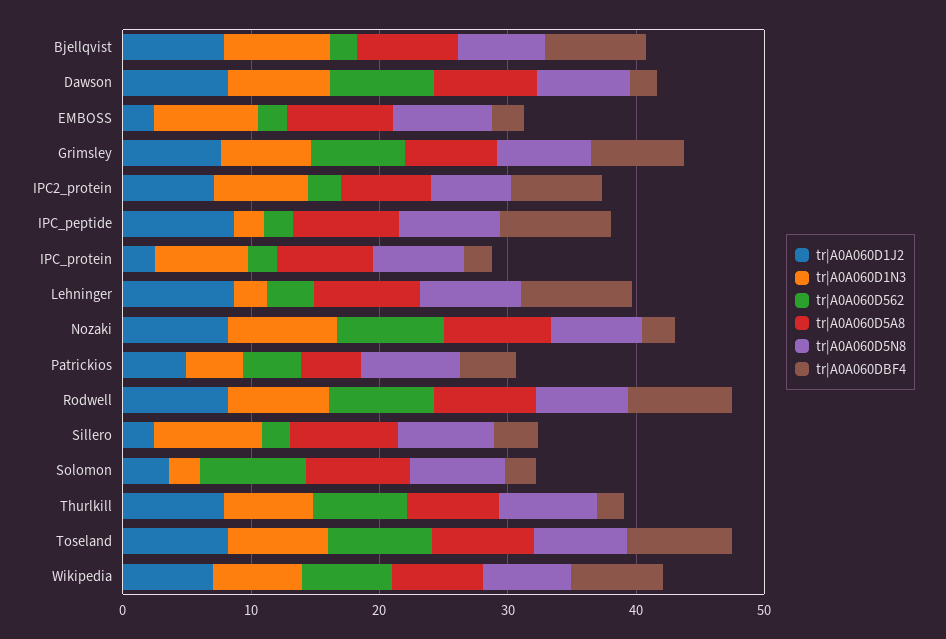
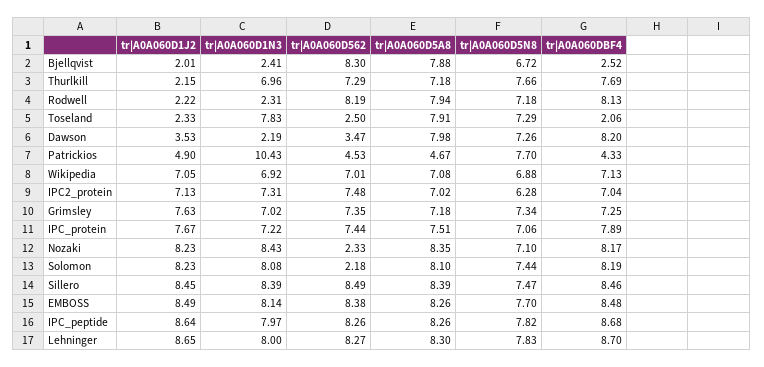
tr|A0A060D1J2, Bjellqvist: 8 -> 2.01
tr|A0A060D1N3, Bjellqvist: 8 -> 2.41
tr|A0A060D562, Bjellqvist: 2 -> 8.3
tr|A0A060DBF4, Bjellqvist: 8 -> 2.52
tr|A0A060D1J2, Dawson: 8 -> 3.53
tr|A0A060D1N3, Dawson: 8 -> 2.19
tr|A0A060D562, Dawson: 8 -> 3.47
tr|A0A060DBF4, Dawson: 2 -> 8.2
tr|A0A060D1J2, EMBOSS: 2 -> 8.49
tr|A0A060D562, EMBOSS: 2 -> 8.38
tr|A0A060DBF4, EMBOSS: 2 -> 8.48
tr|A0A060D562, IPC2_protein: 2 -> 7.48
tr|A0A060D1N3, IPC_peptide: 2 -> 7.97
tr|A0A060D562, IPC_peptide: 2 -> 8.26
tr|A0A060D1J2, IPC_protein: 2 -> 7.67
tr|A0A060D562, IPC_protein: 2 -> 7.44
tr|A0A060DBF4, IPC_protein: 2 -> 7.89
tr|A0A060D1N3, Lehninger: 2 -> 8
tr|A0A060D562, Lehninger: 4 -> 8.27
tr|A0A060D562, Nozaki: 8 -> 2.33
tr|A0A060DBF4, Nozaki: 2 -> 8.17
tr|A0A060D1N3, Patrickios: 4 -> 10.43
tr|A0A060D1J2, Rodwell: 8 -> 2.22
tr|A0A060D1N3, Rodwell: 8 -> 2.31
tr|A0A060D1J2, Sillero: 2 -> 8.45
tr|A0A060D562, Sillero: 2 -> 8.49
tr|A0A060DBF4, Sillero: 4 -> 8.46
tr|A0A060D1J2, Solomon: 4 -> 8.23
tr|A0A060D1N3, Solomon: 2 -> 8.08
tr|A0A060D562, Solomon: 8 -> 2.18
tr|A0A060DBF4, Solomon: 2 -> 8.19
tr|A0A060D1J2, Thurlkill: 8 -> 2.15
tr|A0A060DBF4, Thurlkill: 2 -> 7.69
tr|A0A060D1J2, Toseland: 8 -> 2.33
tr|A0A060D562, Toseland: 8 -> 2.5
tr|A0A060DBF4, Toseland: 8 -> 2.06

